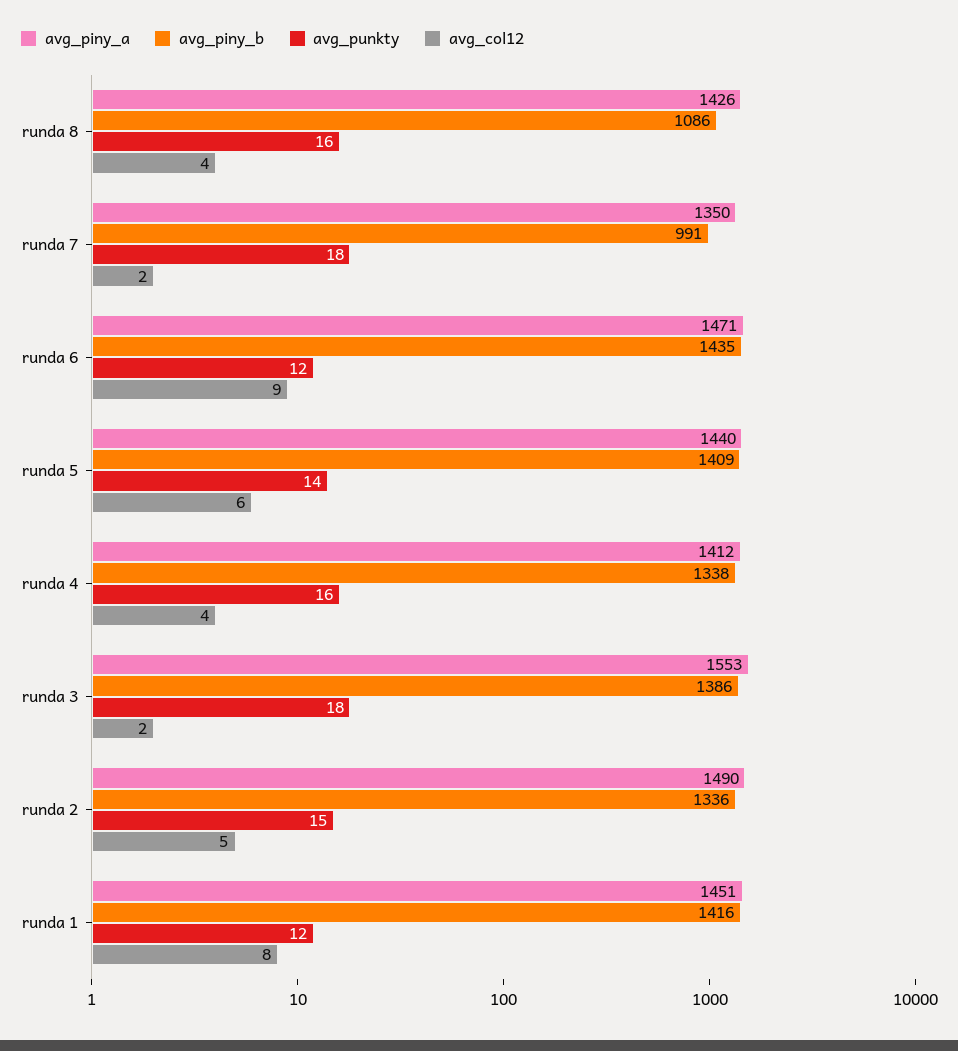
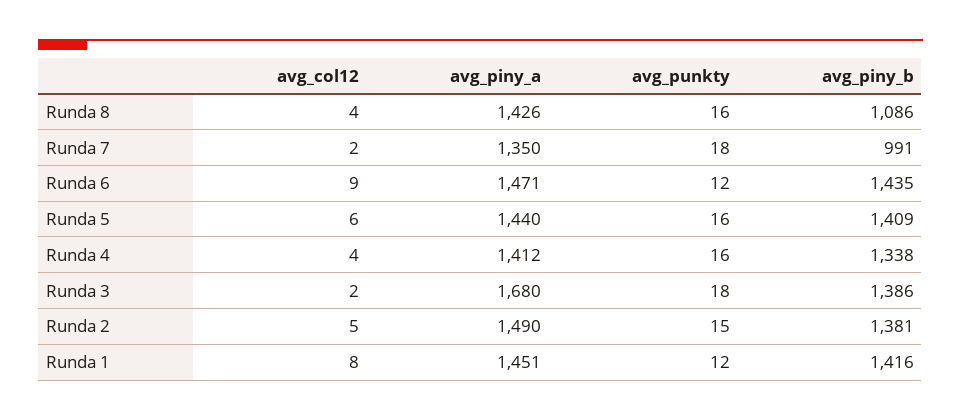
avg_punkty, runda 5: 14 -> 16
avg_piny_a, runda 3: 1553 -> 1680
avg_piny_b, runda 2: 1336 -> 1381

